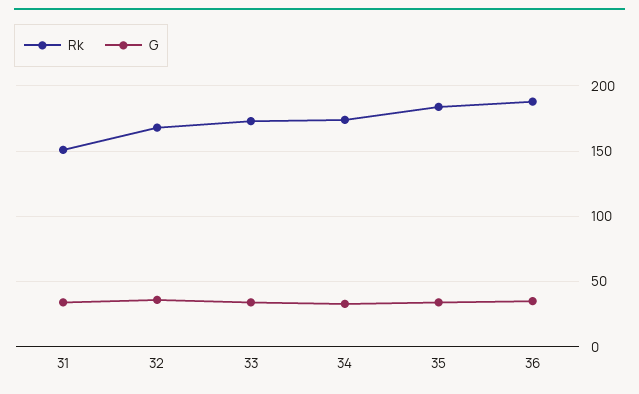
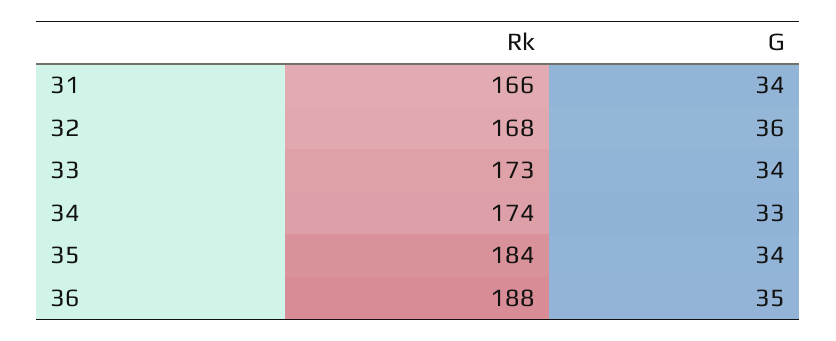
Rk, 31: 150 -> 166

